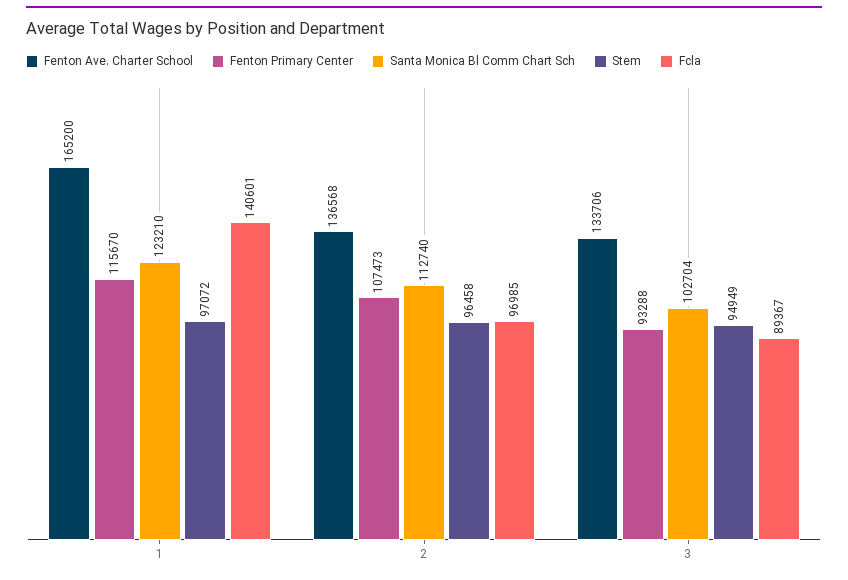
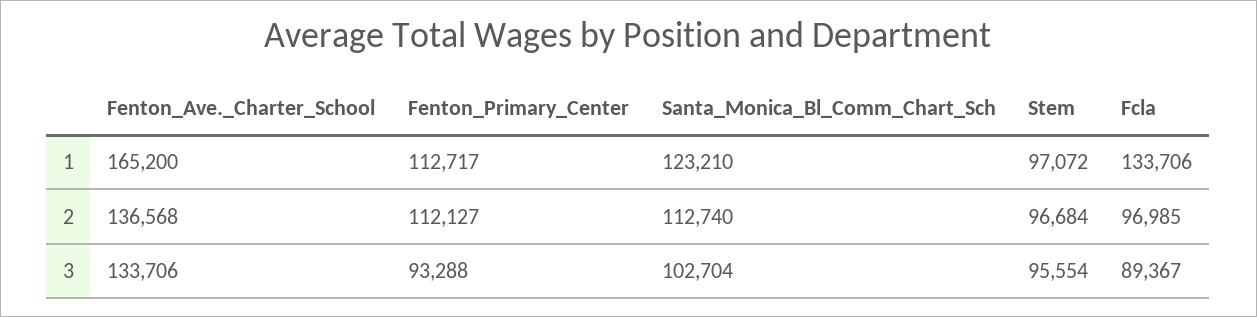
Fenton Primary Center, 1: 115670 -> 112717
Fcla, 1: 140601 -> 133706
Fenton Primary Center, 2: 107473 -> 112127
Stem, 2: 96458 -> 96684
Stem, 3: 94949 -> 95554

